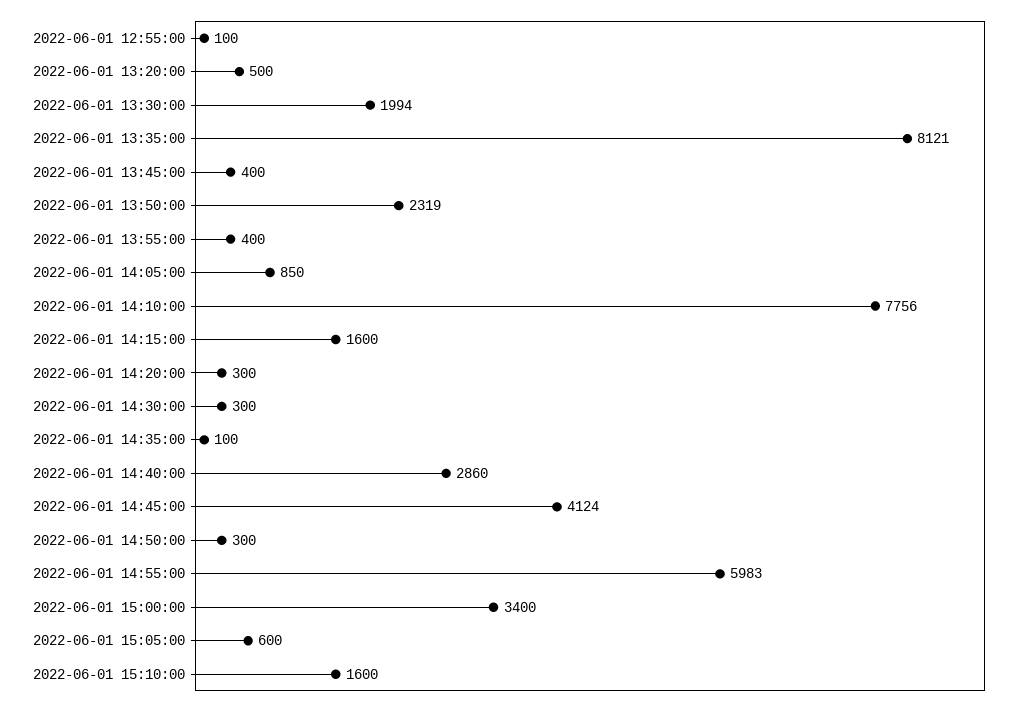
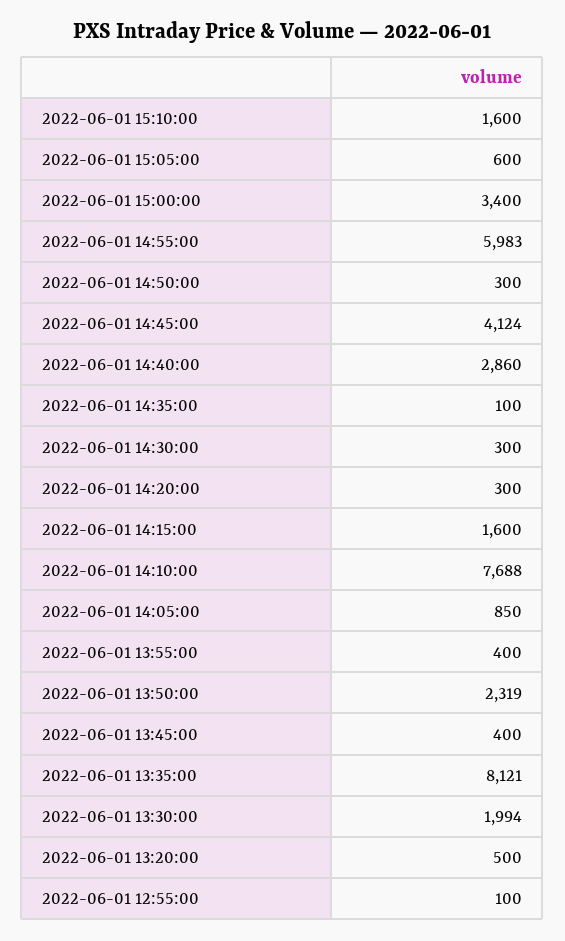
2022-06-01 14:10:00: 7756 -> 7688

